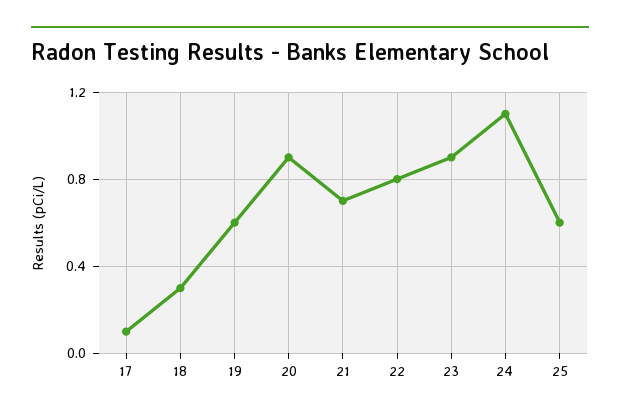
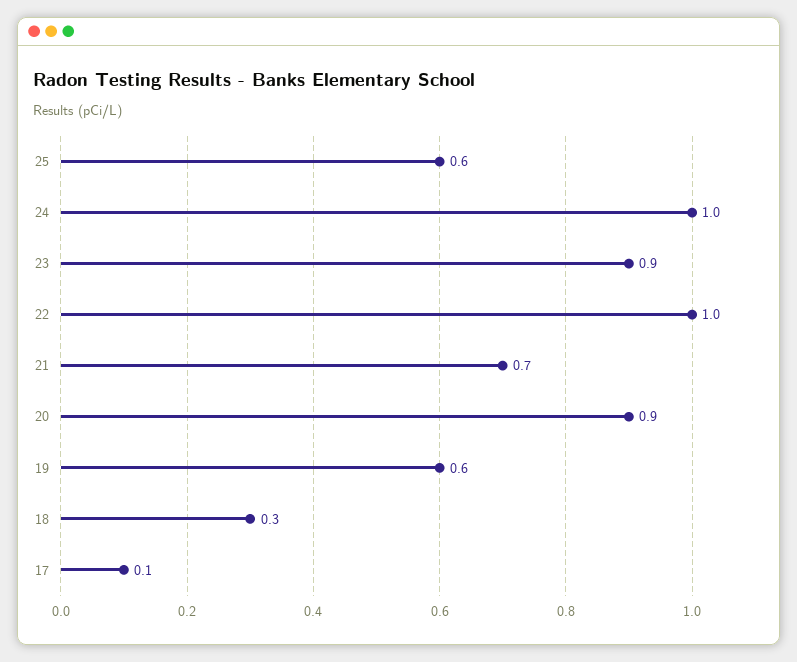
22: 0.8 -> 1
24: 1.1 -> 1

